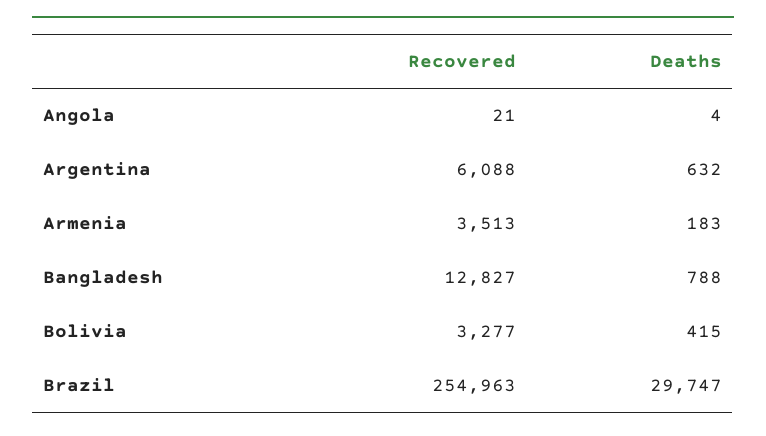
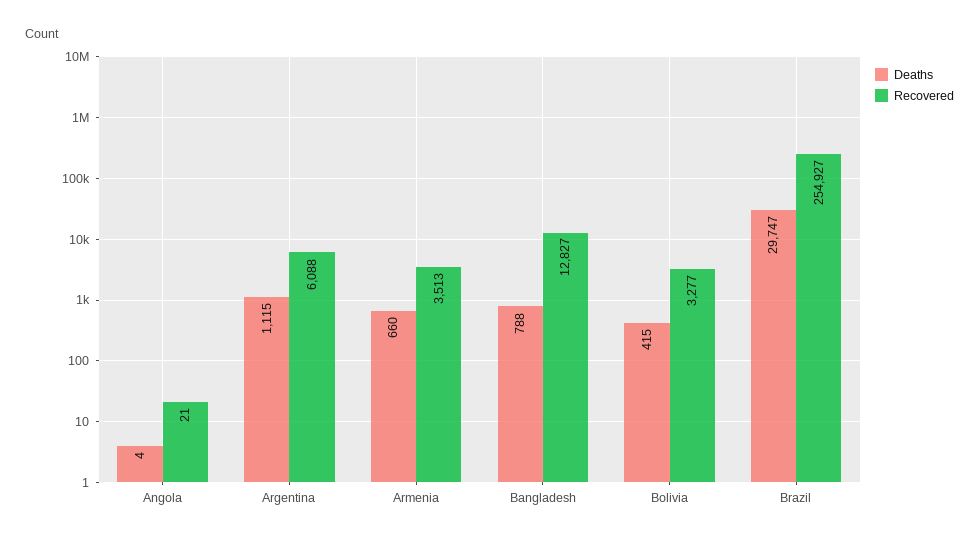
Deaths, Argentina: 632 -> 1115
Deaths, Armenia: 183 -> 660
Recovered, Brazil: 254963 -> 254927

